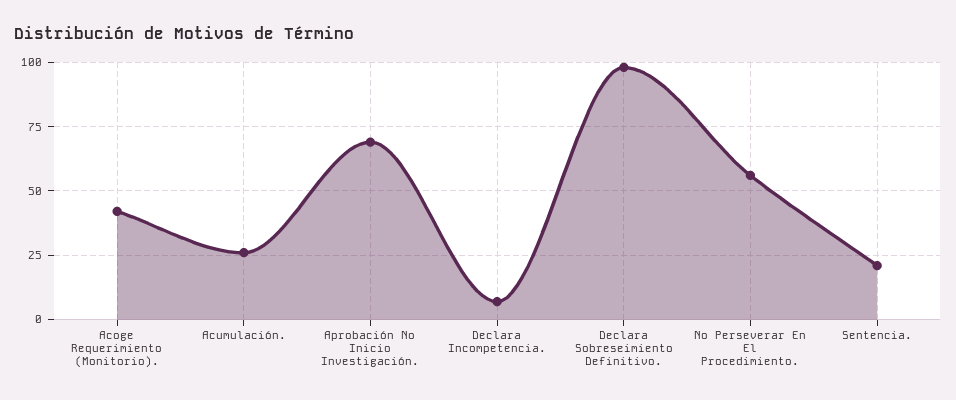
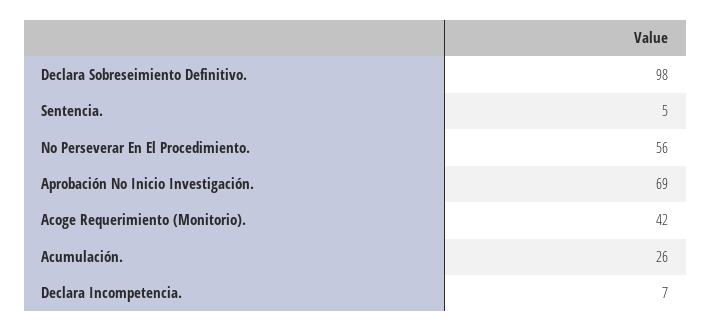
Sentencia.: 20 -> 5

